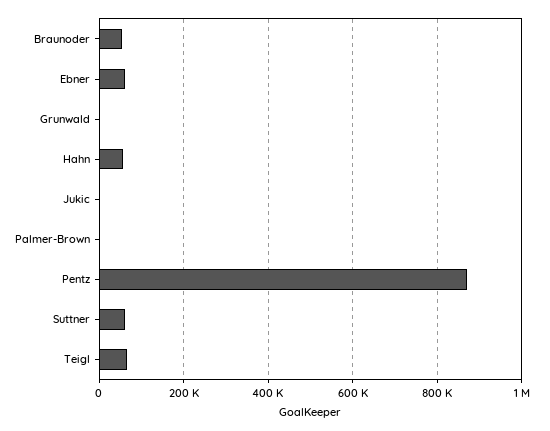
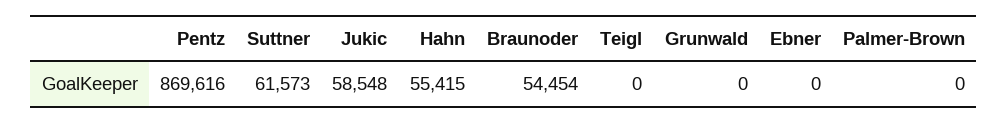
Ebner: 60000 -> 0
Jukic: 0 -> 58548
Teigl: 60000 -> 0

